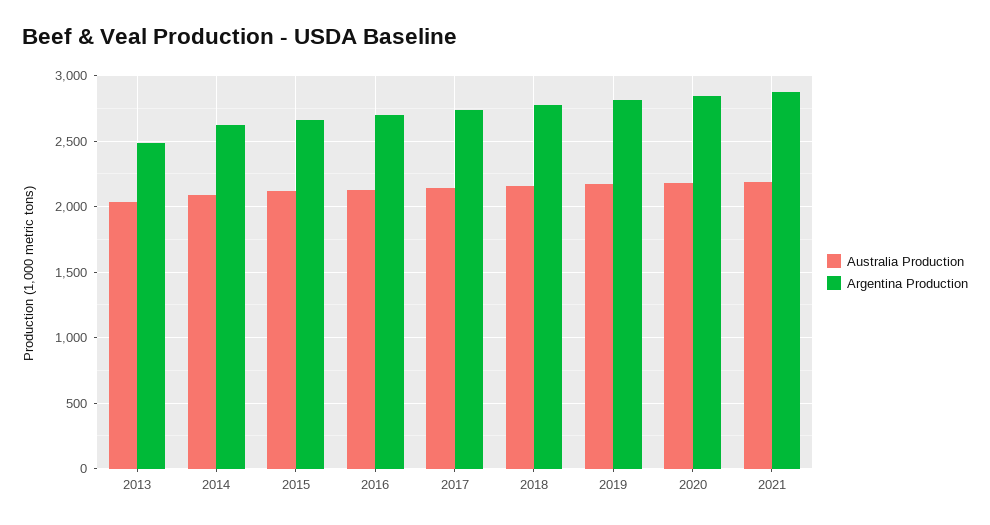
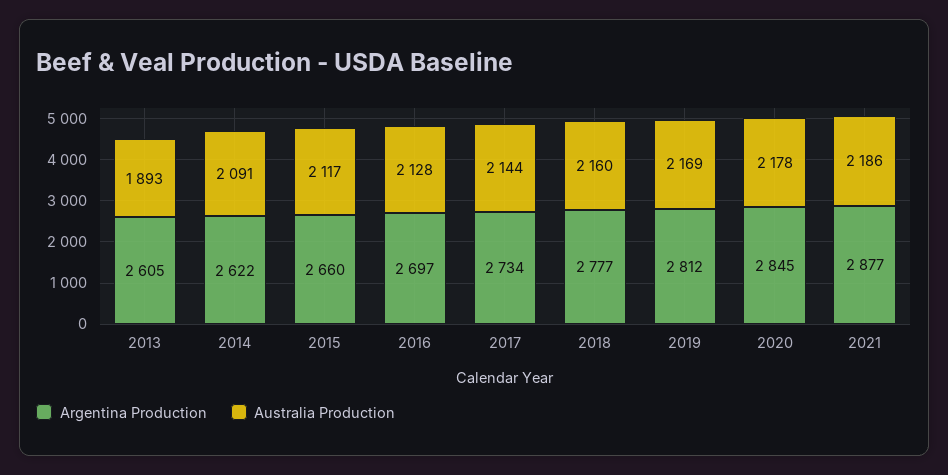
Australia Production, 2013: 2050 -> 1893
Argentina Production, 2013: 2500 -> 2605

